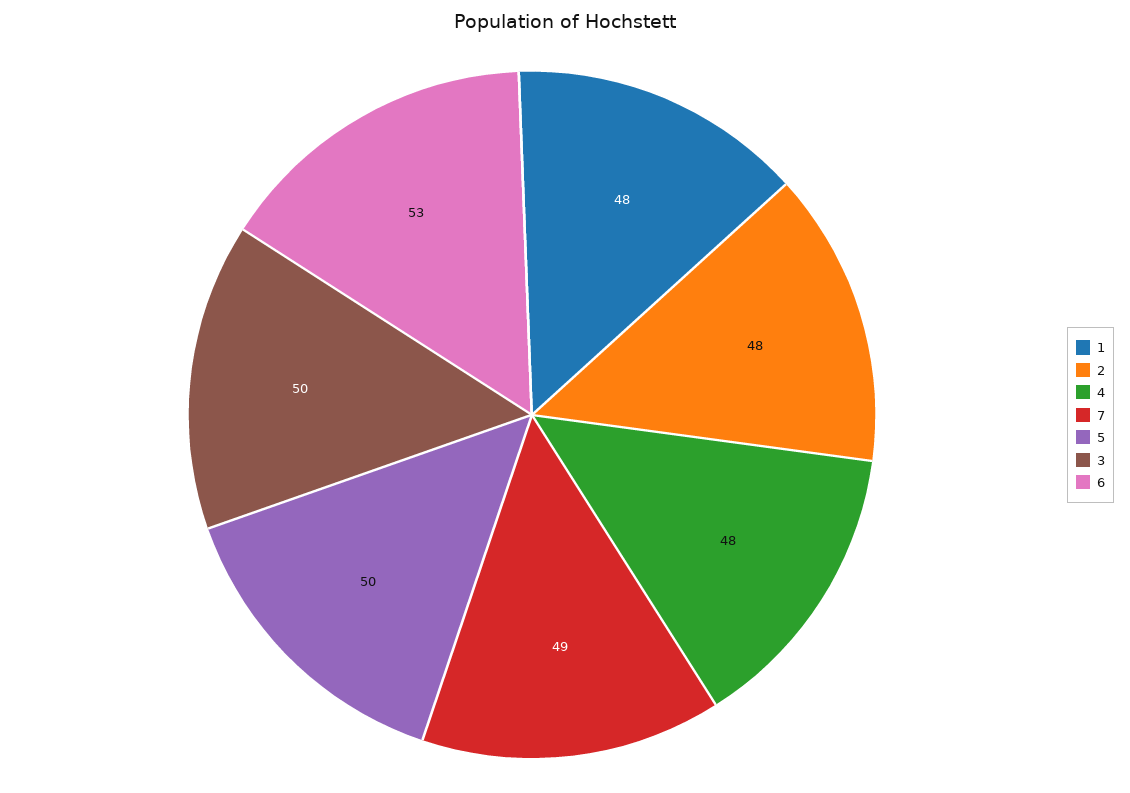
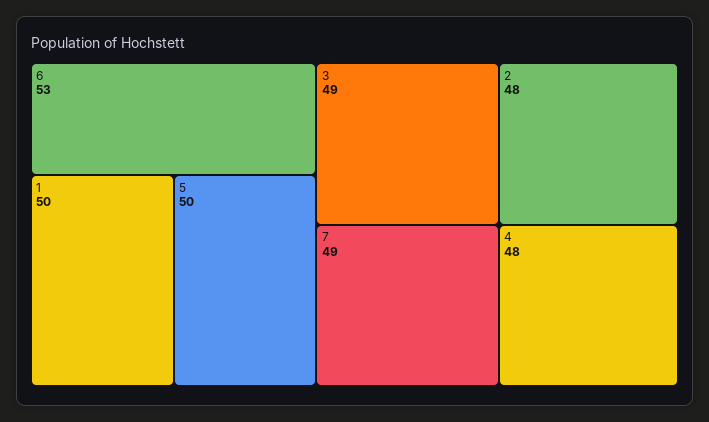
1: 48 -> 50
3: 50 -> 49

